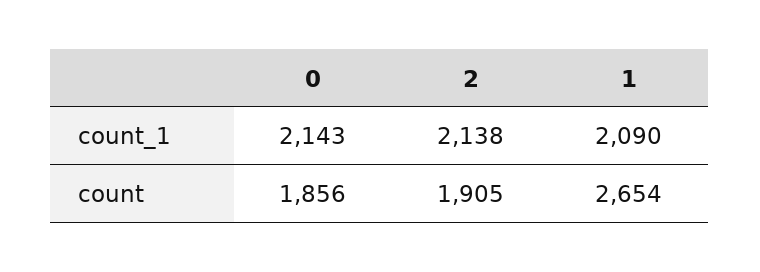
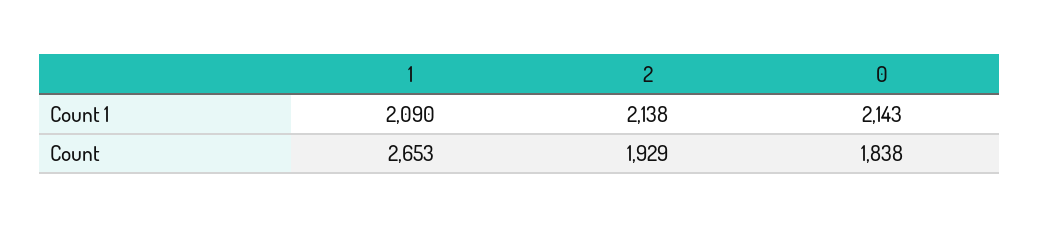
0, count: 1856 -> 1838
2, count: 1905 -> 1929
1, count: 2654 -> 2653

